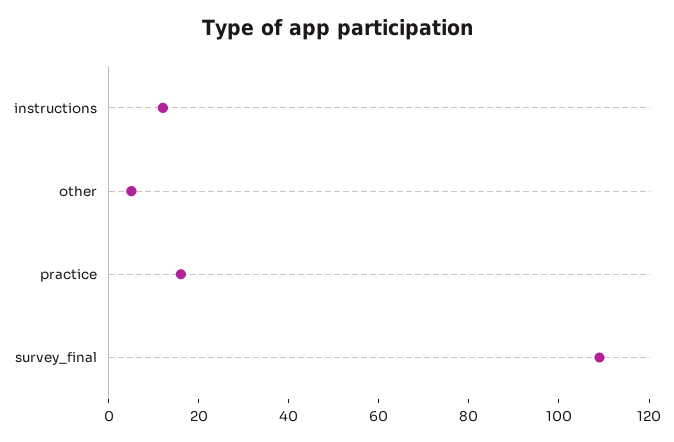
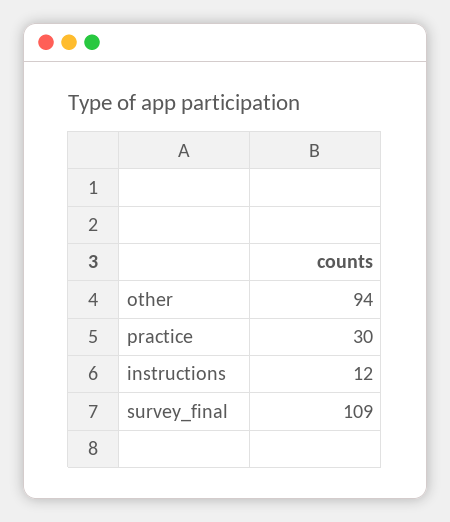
other: 5 -> 94
practice: 15 -> 30

